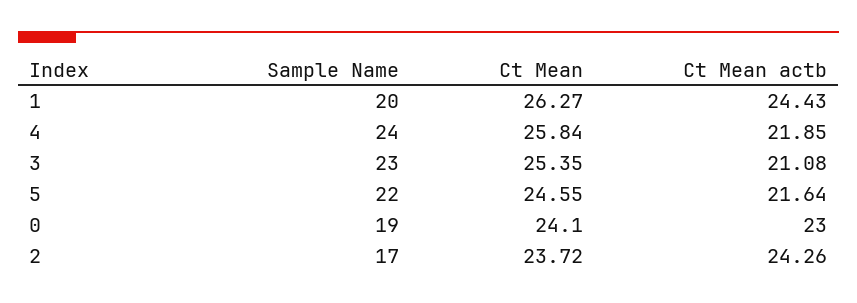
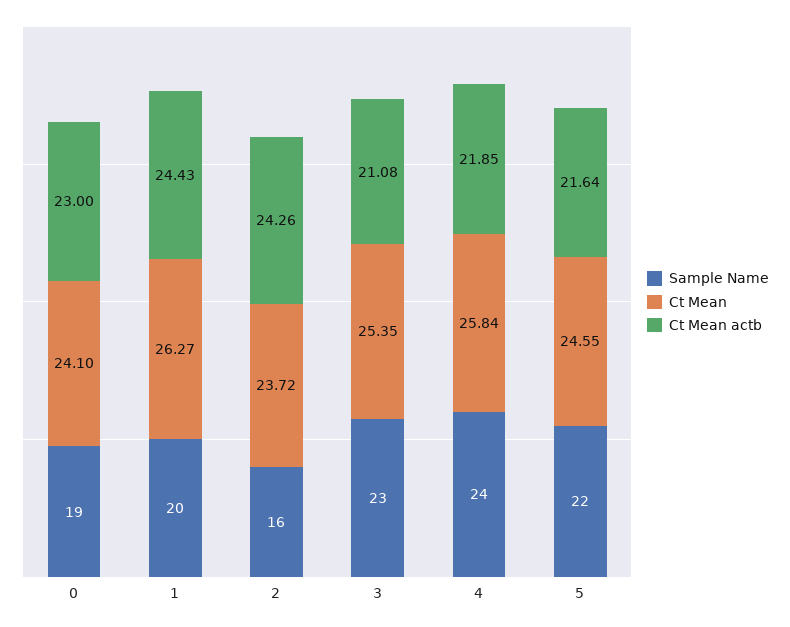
Sample Name, 2: 17 -> 16

